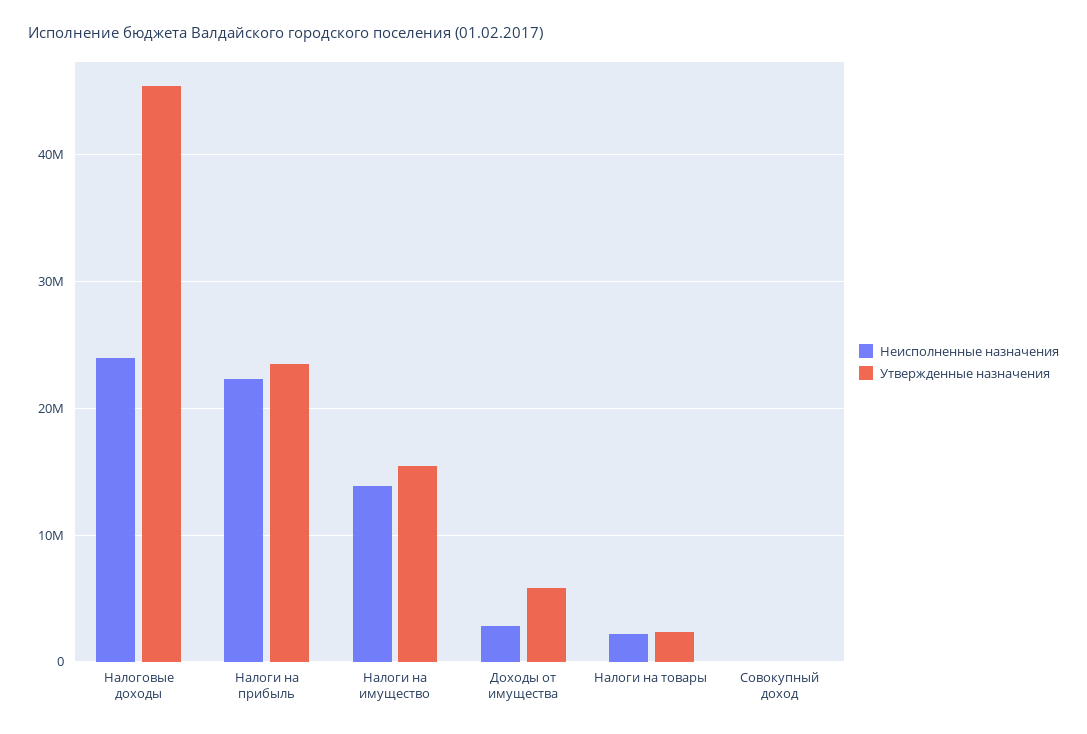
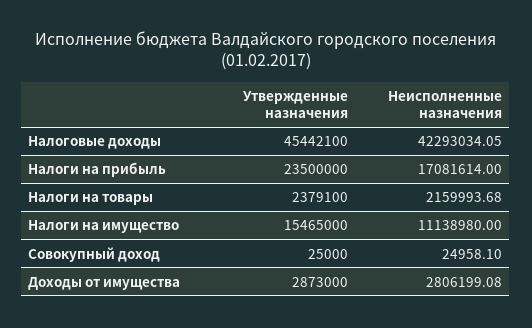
Неисполненные назначения, Налоговые доходы: 24000000 -> 42293034.05
Неисполненные назначения, Налоги на прибыль: 22000000 -> 17081614
Неисполненные назначения, Налоги на имущество: 14000000 -> 11138980
Утвержденные назначения, Доходы от имущества: 6000000 -> 2873000

